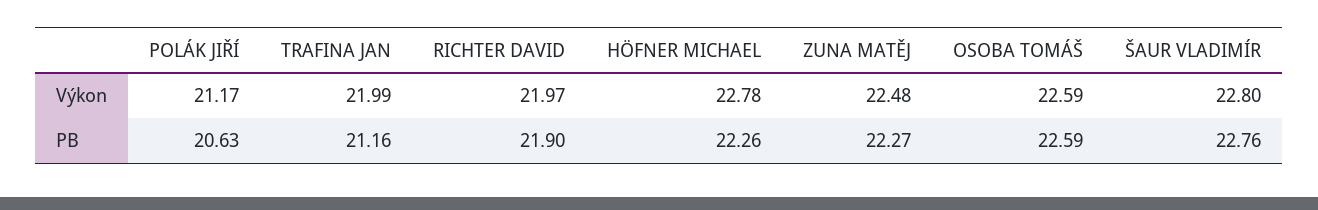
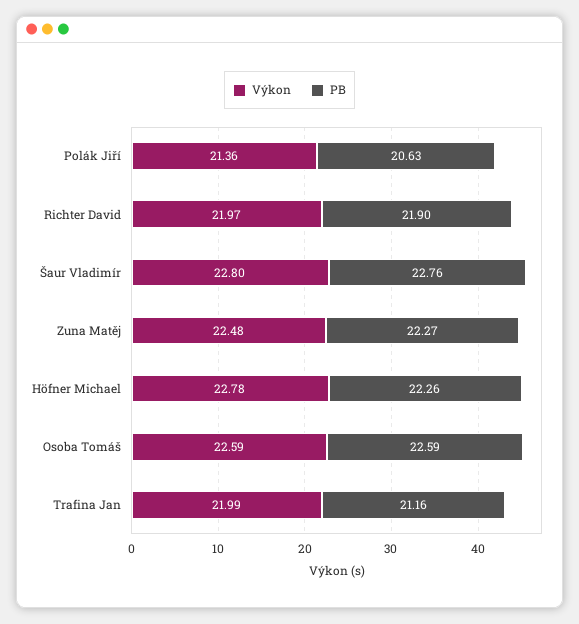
Výkon, POLÁK JIŘÍ: 21.17 -> 21.36

